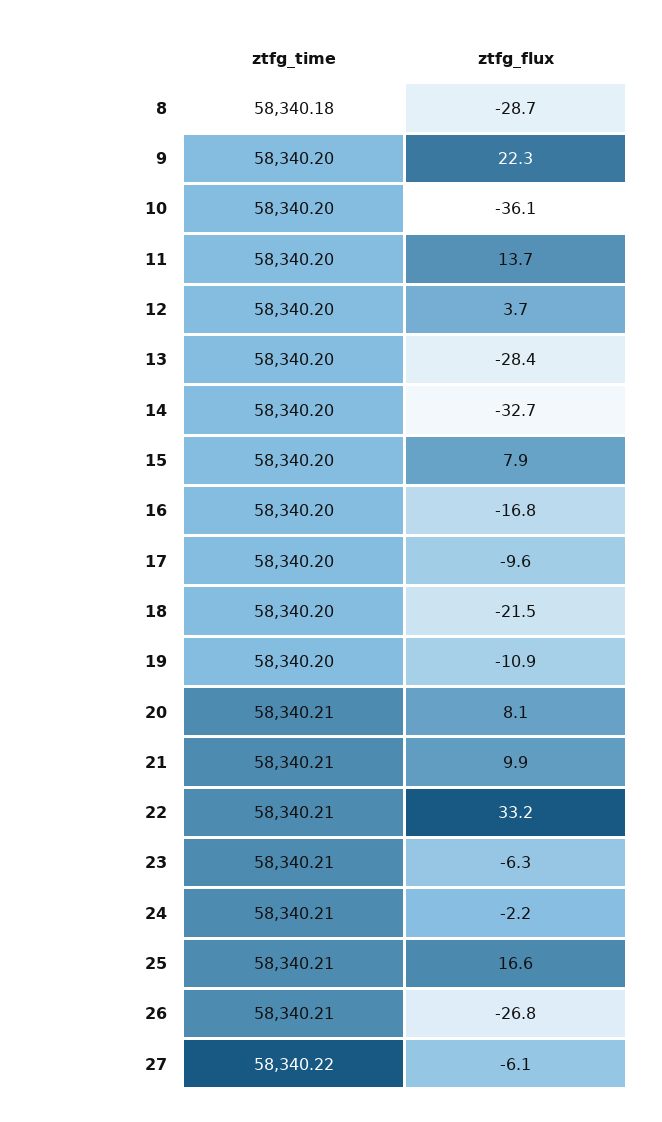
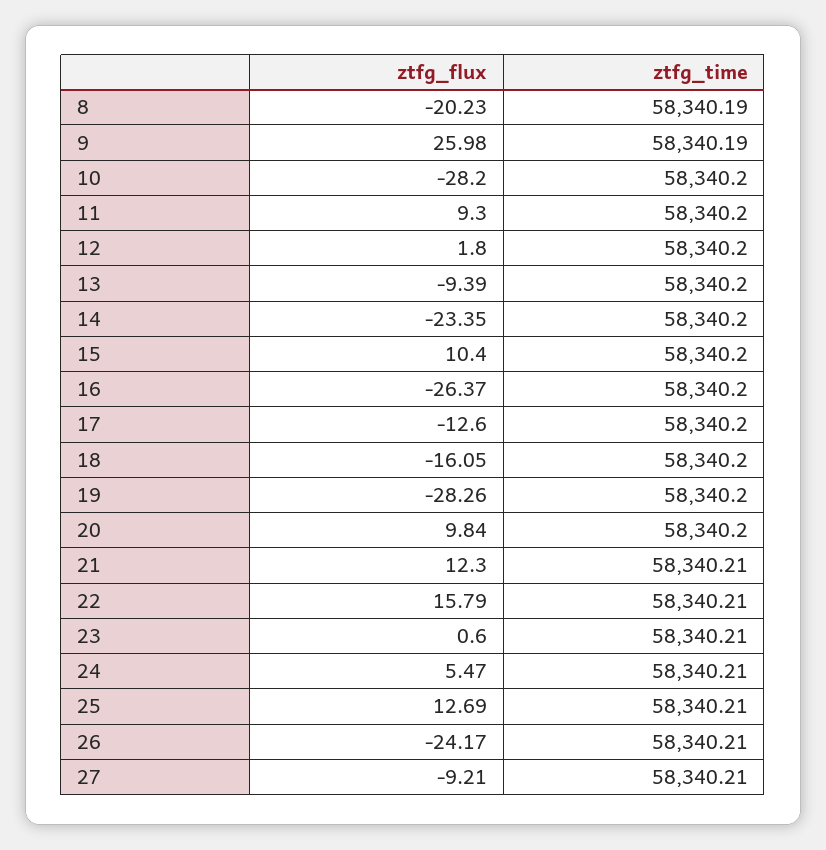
ztfg_time, 8: 58340.18 -> 58340.19
ztfg_flux, 8: -28.7 -> -20.23
ztfg_time, 9: 58340.2 -> 58340.19
ztfg_flux, 9: 22.3 -> 25.98
ztfg_flux, 10: -36.1 -> -28.2
ztfg_flux, 11: 13.7 -> 9.3
ztfg_flux, 12: 3.7 -> 1.8
ztfg_flux, 13: -28.4 -> -9.39
ztfg_flux, 14: -32.7 -> -23.35
ztfg_flux, 15: 7.9 -> 10.4
ztfg_flux, 16: -16.8 -> -26.37
ztfg_flux, 17: -9.6 -> -12.6
ztfg_flux, 18: -21.5 -> -16.05
ztfg_flux, 19: -10.9 -> -28.26
ztfg_time, 20: 58340.21 -> 58340.2
ztfg_flux, 20: 8.1 -> 9.84
ztfg_flux, 21: 9.9 -> 12.3
ztfg_flux, 22: 33.2 -> 15.79
ztfg_flux, 23: -6.3 -> 0.6
ztfg_flux, 24: -2.2 -> 5.47
ztfg_flux, 25: 16.6 -> 12.69
ztfg_flux, 26: -26.8 -> -24.17
ztfg_time, 27: 58340.22 -> 58340.21
ztfg_flux, 27: -6.1 -> -9.21

